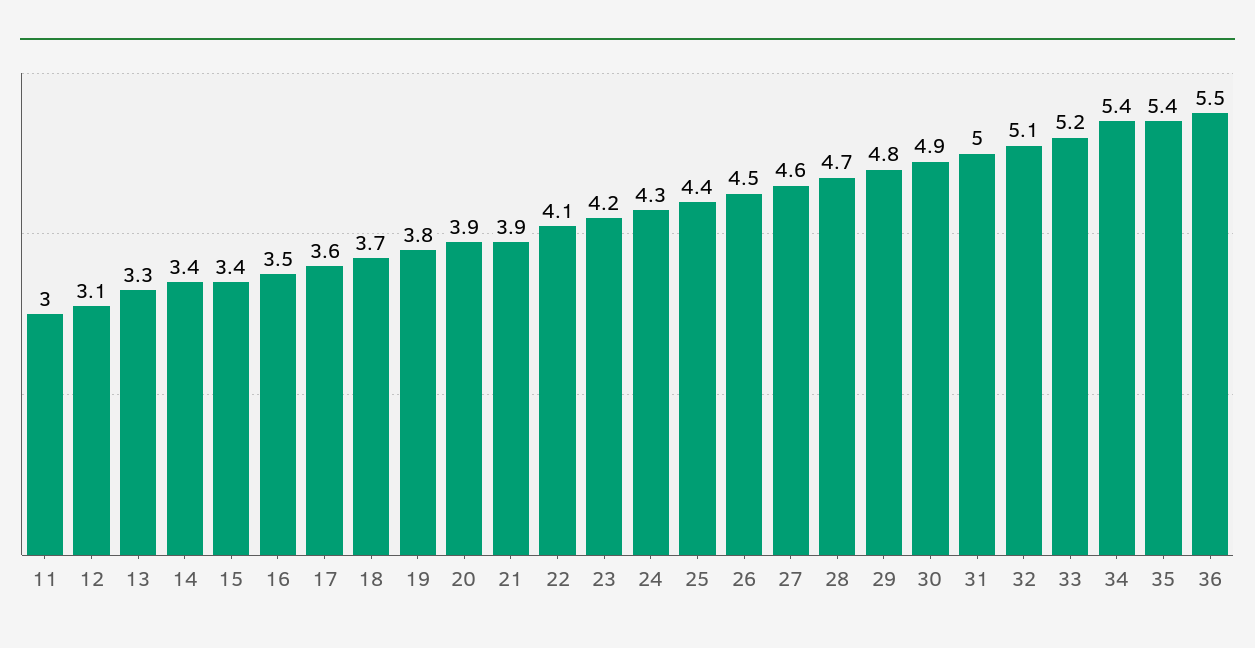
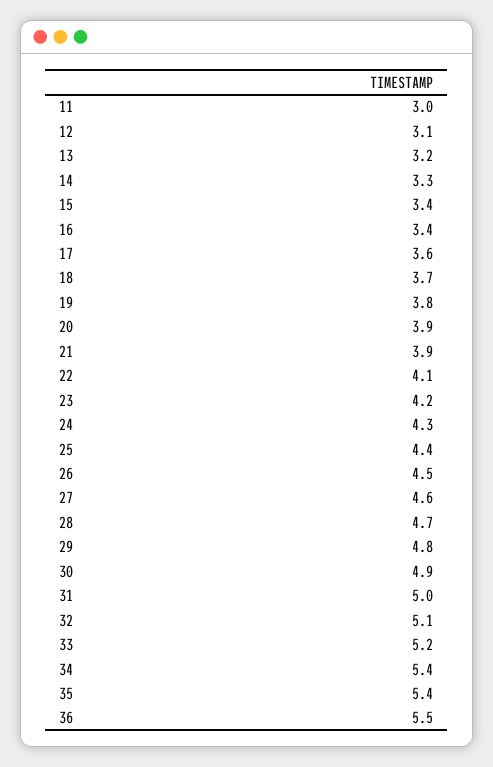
13: 3.3 -> 3.2
14: 3.4 -> 3.3
16: 3.5 -> 3.4

